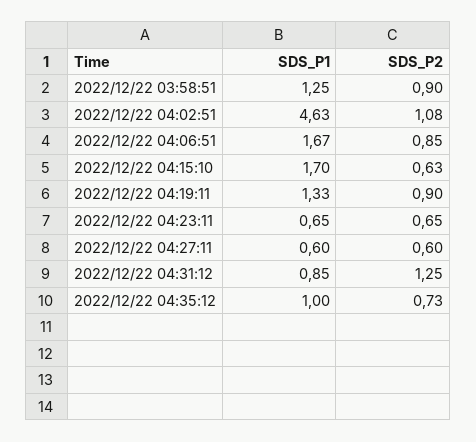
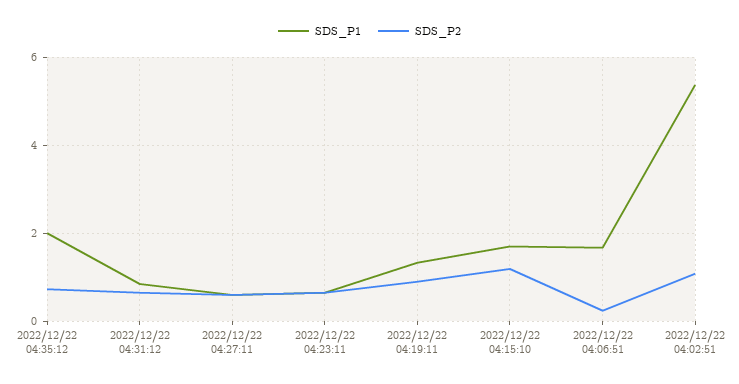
SDS_P1, 2022/12/22 03:58:51: 1.25 -> none
SDS_P2, 2022/12/22 03:58:51: 0.9 -> none
SDS_P1, 2022/12/22 04:02:51: 4.63 -> 5.4
SDS_P2, 2022/12/22 04:06:51: 0.85 -> 0.2
SDS_P2, 2022/12/22 04:15:10: 0.63 -> 1.2
SDS_P2, 2022/12/22 04:31:12: 1.25 -> 0.6
SDS_P1, 2022/12/22 04:35:12: 1 -> 2

